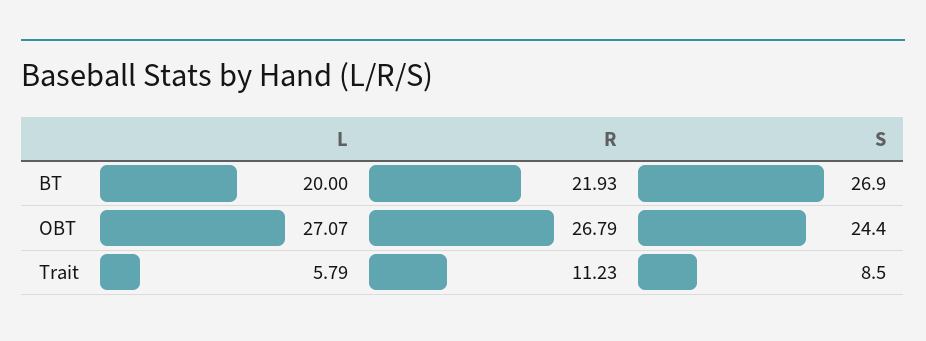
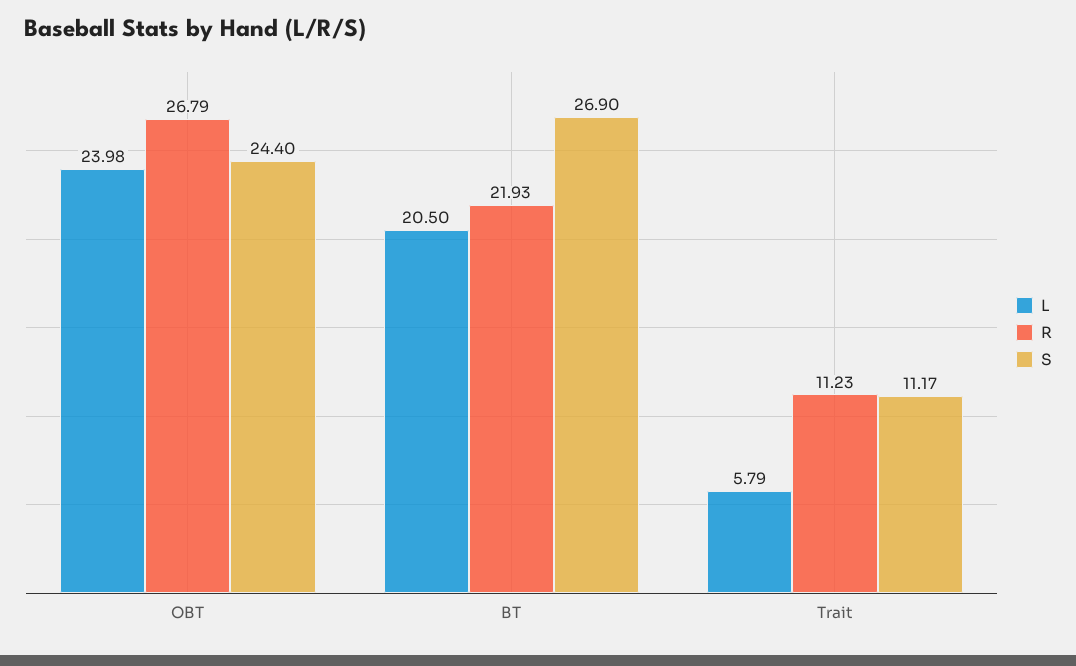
L, BT: 20 -> 20.5
L, OBT: 27.07 -> 23.98
S, Trait: 8.5 -> 11.17

